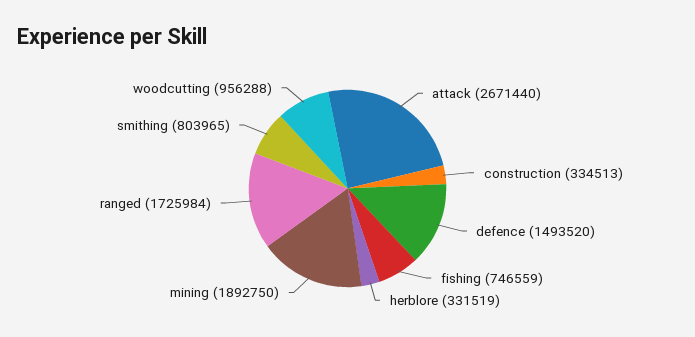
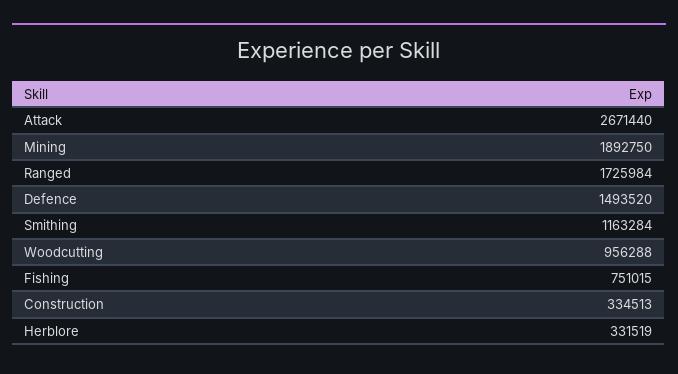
fishing: 746559 -> 751015
smithing: 803965 -> 1163284

